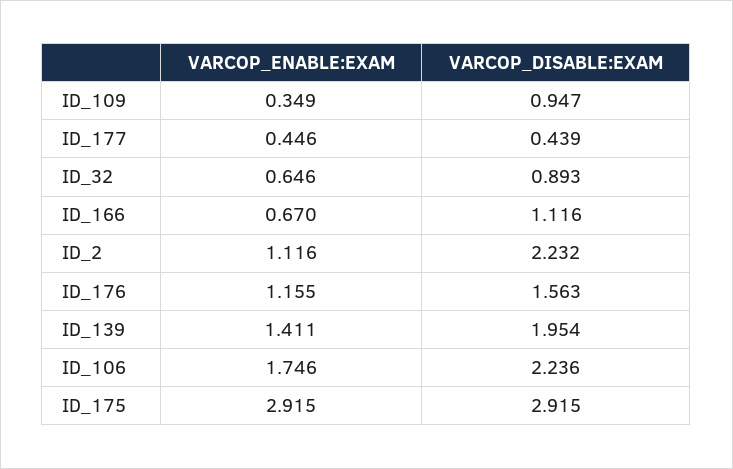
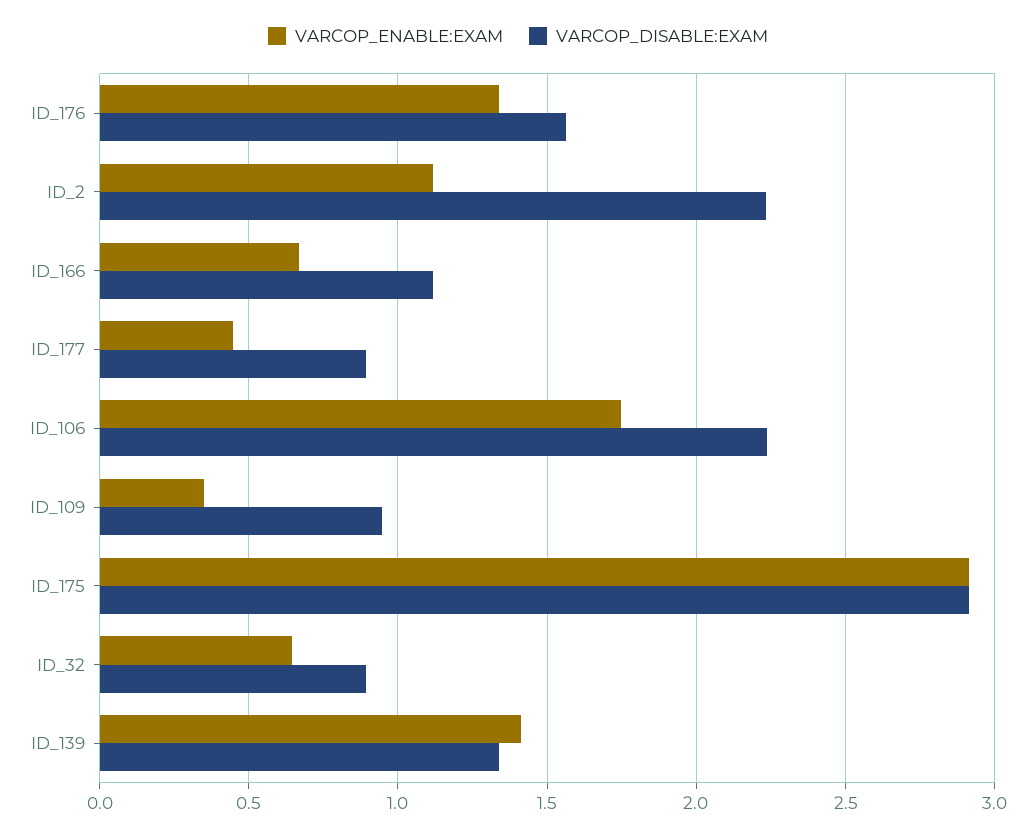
VARCOP_DISABLE:EXAM, ID_177: 0.439 -> 0.9
VARCOP_ENABLE:EXAM, ID_176: 1.155 -> 1.35
VARCOP_DISABLE:EXAM, ID_139: 1.954 -> 1.35

